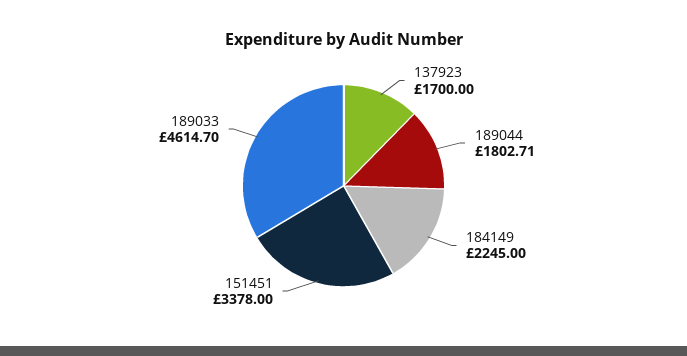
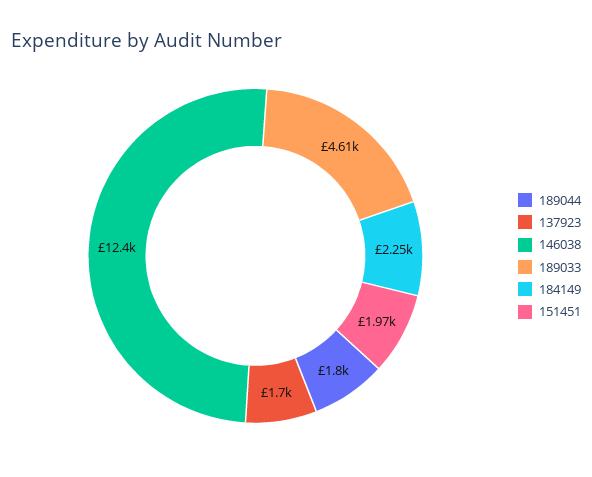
151451: 3378 -> 1970
146038: none -> 12400

